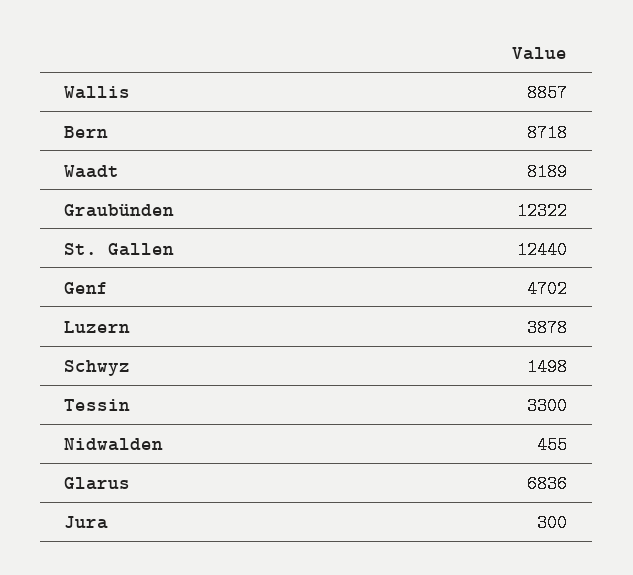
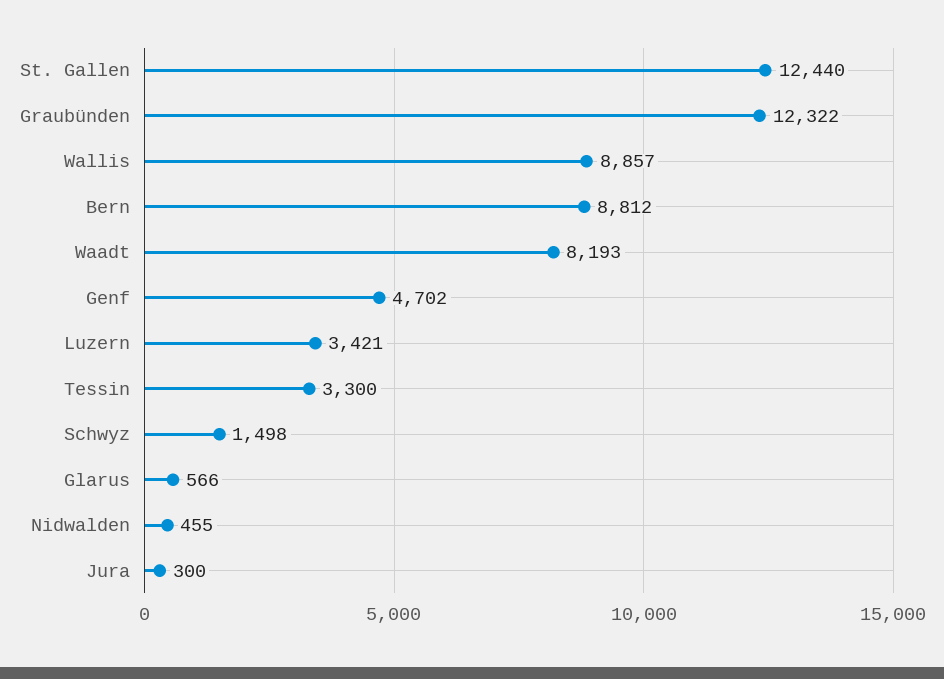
Bern: 8718 -> 8812
Waadt: 8189 -> 8193
Luzern: 3878 -> 3421
Glarus: 6836 -> 566

